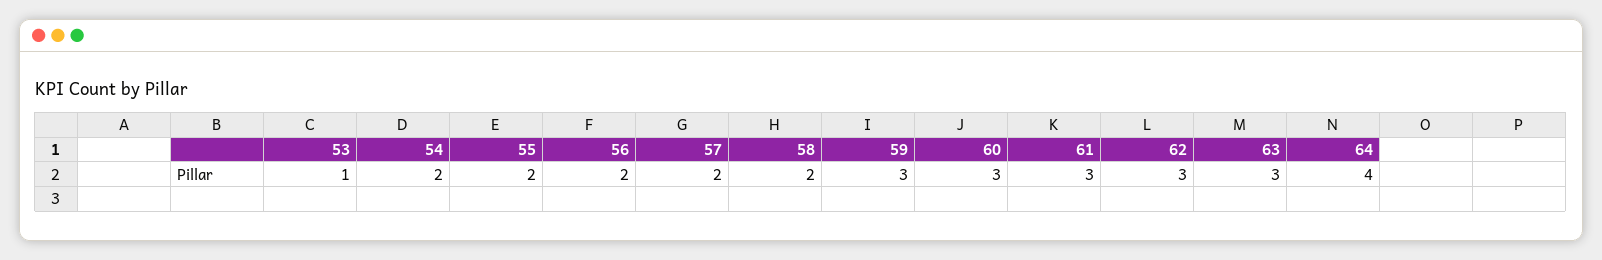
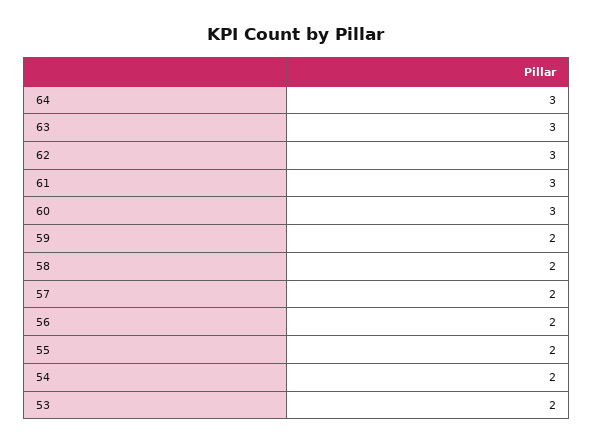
53: 1 -> 2
59: 3 -> 2
64: 4 -> 3

